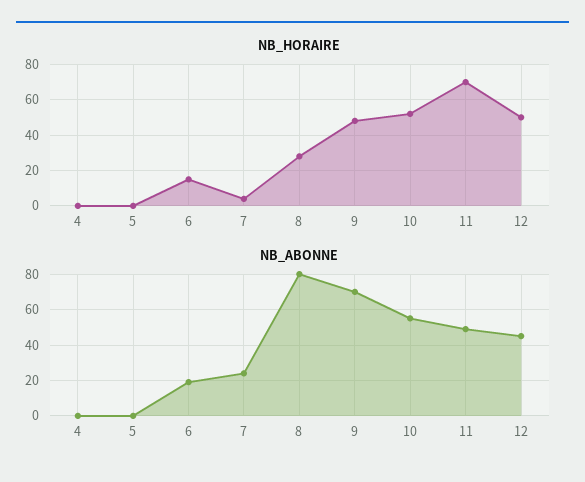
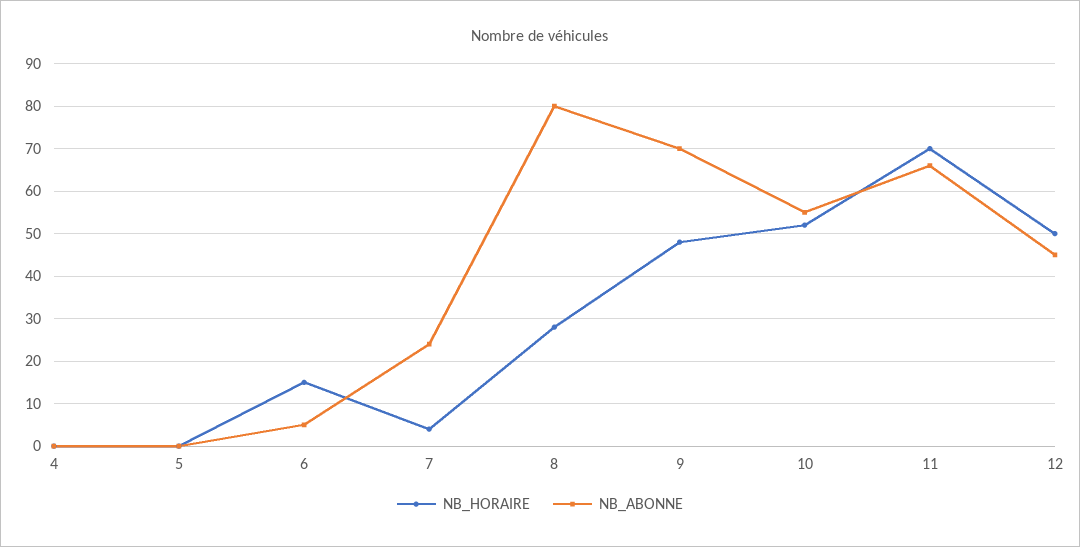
NB_ABONNE, 6: 20 -> 5
NB_ABONNE, 11: 50 -> 65

